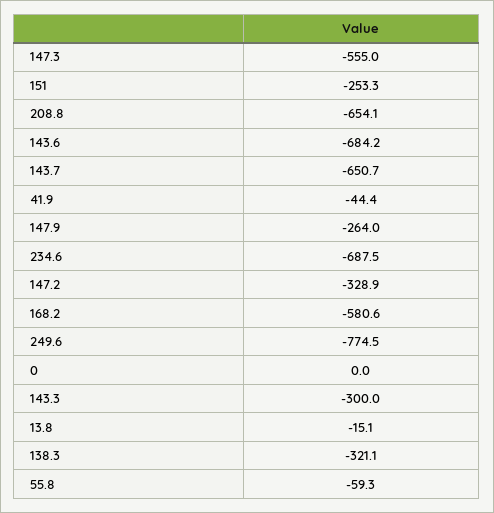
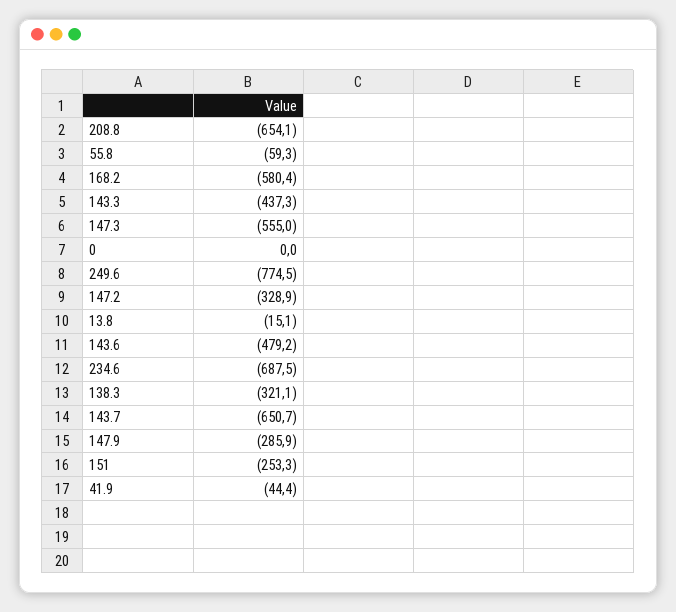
143.6: -684.2 -> -479.2
147.9: -264 -> -285.9
168.2: -580.6 -> -580.4
143.3: -300 -> -437.3

